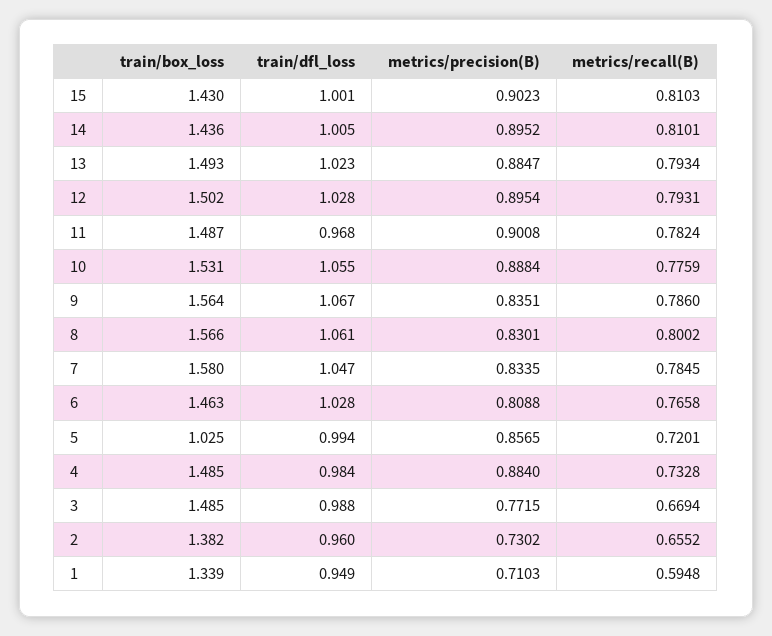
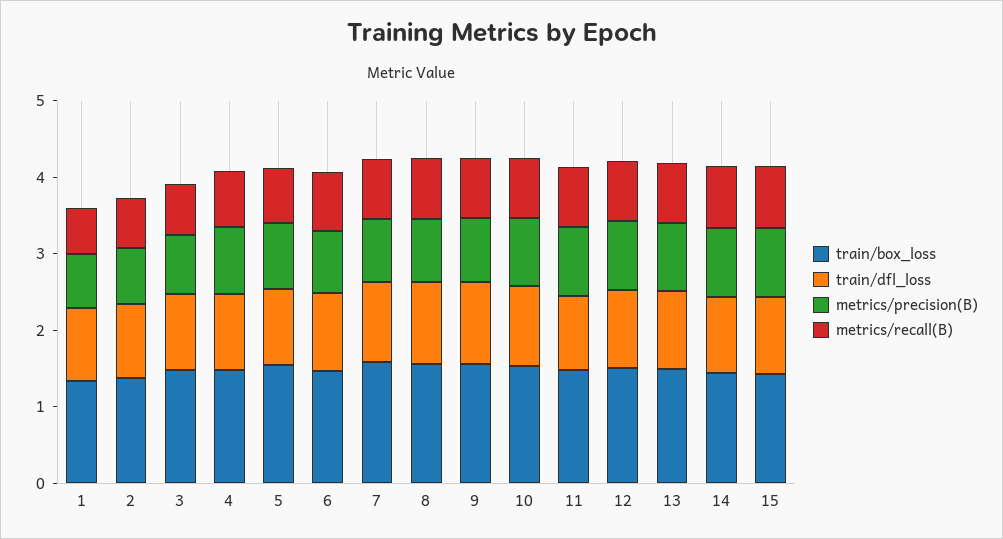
train/box_loss, 5: 1.025 -> 1.6

